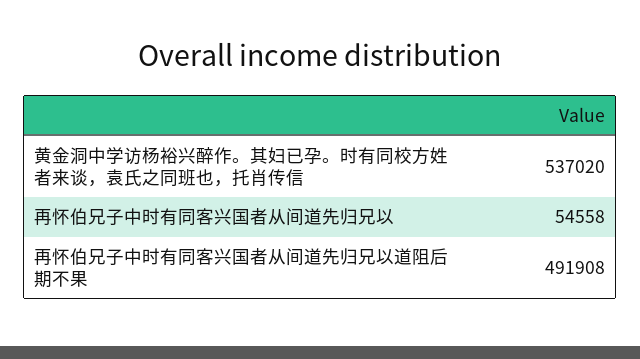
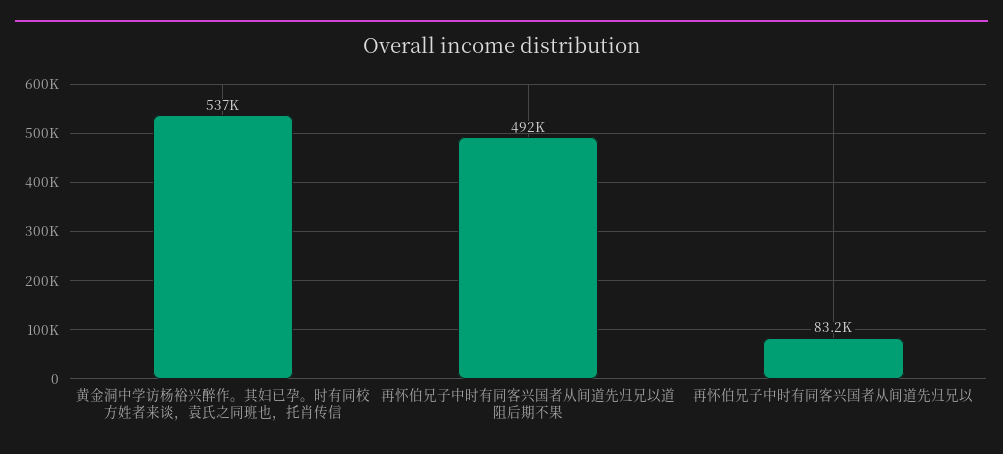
再怀伯兄子中时有同客兴国者从间道先归兄以: 54558 -> 83200

